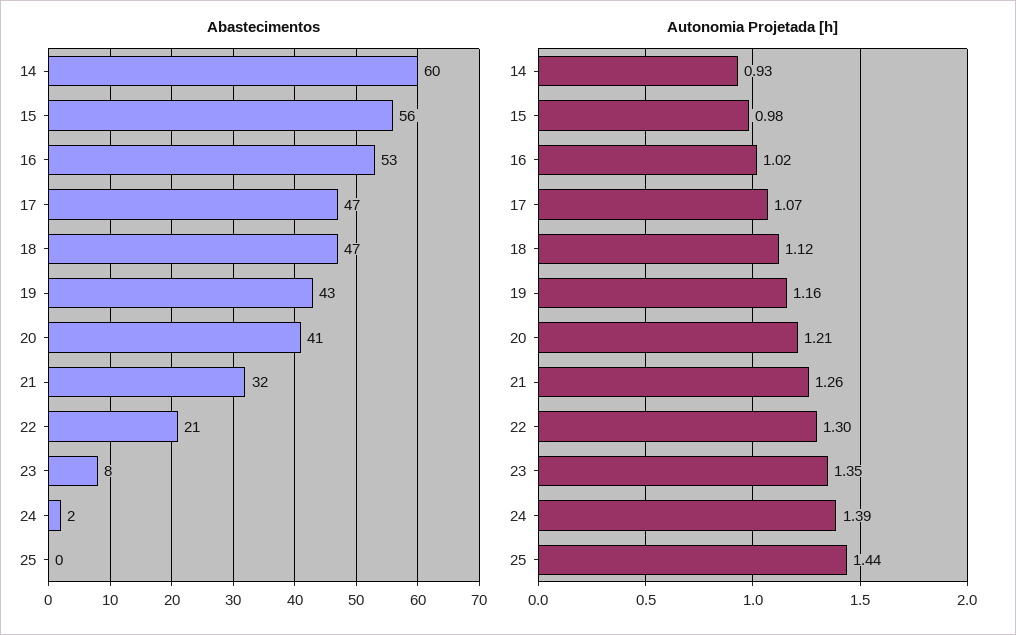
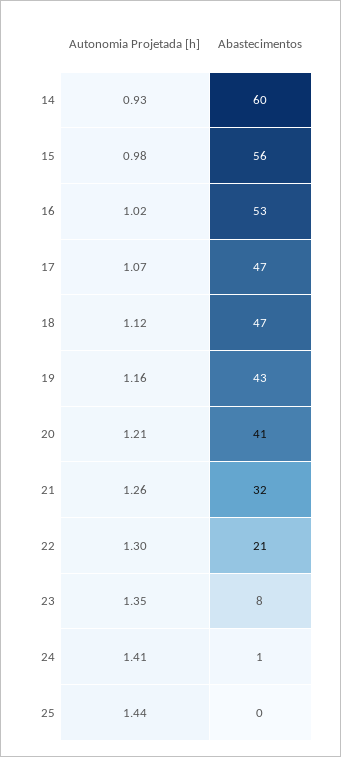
Abastecimentos, 24: 2 -> 1
Autonomia Projetada [h], 24: 1.39 -> 1.41

